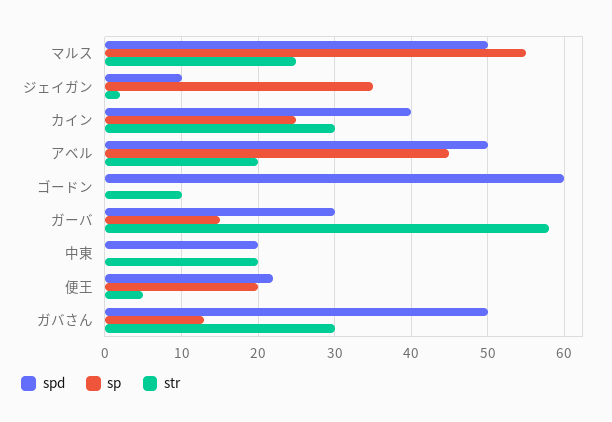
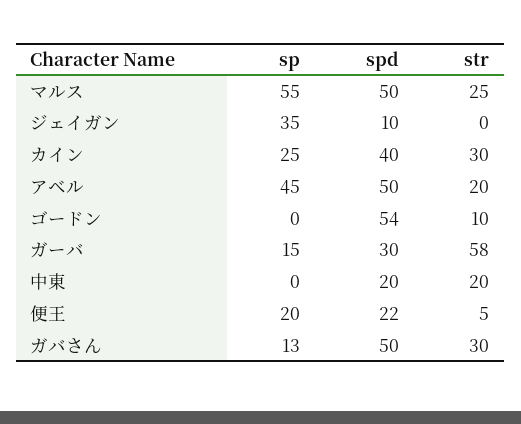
str, ジェイガン: 2 -> 0
spd, ゴードン: 60 -> 54

